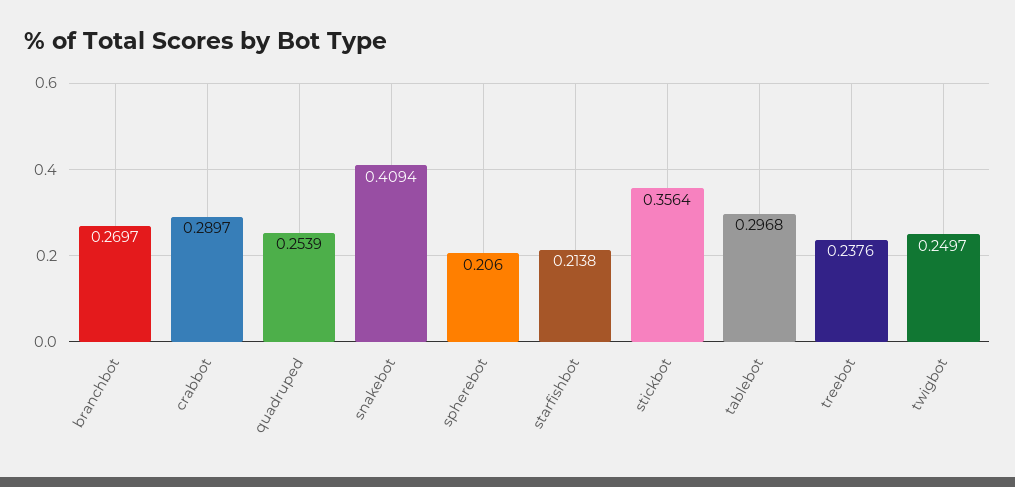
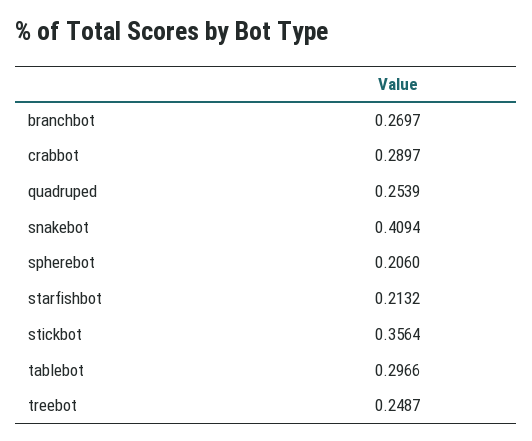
starfishbot: 0.2138 -> 0.2132
tablebot: 0.2968 -> 0.2966
treebot: 0.2376 -> 0.2487
twigbot: 0.2497 -> none

